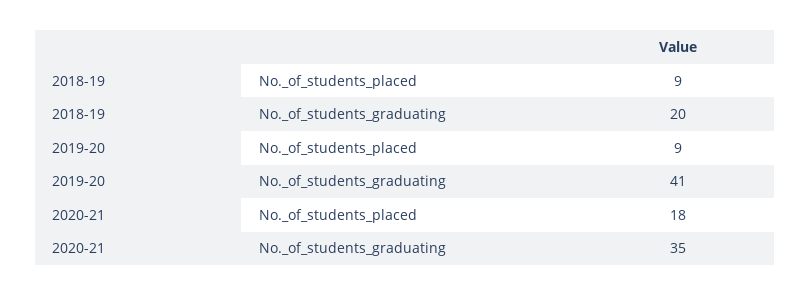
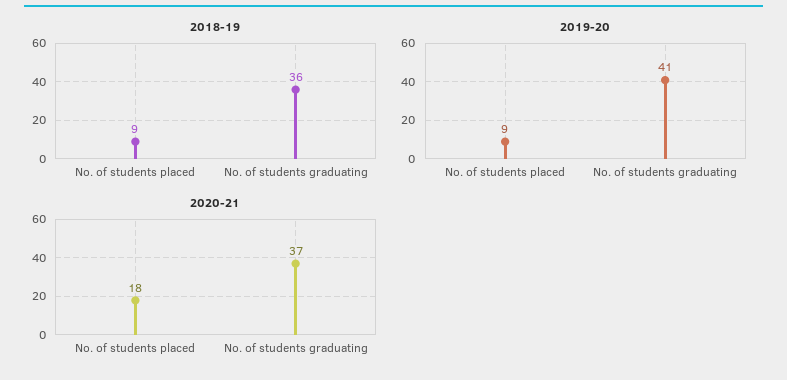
2018-19, No._of_students_graduating: 20 -> 36
2020-21, No._of_students_graduating: 35 -> 37

